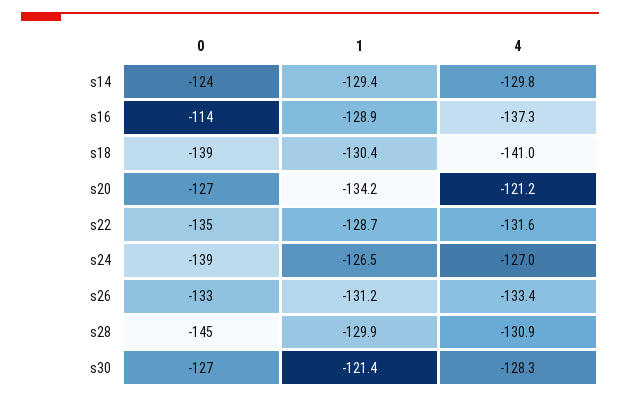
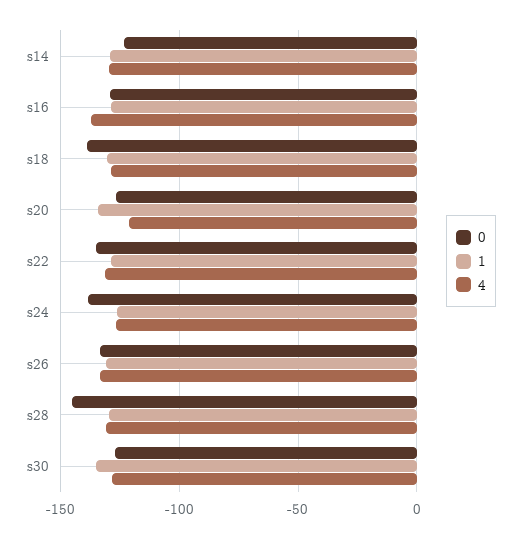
0, s16: -114 -> -130
4, s18: -141 -> -130
1, s30: -121.4 -> -135

